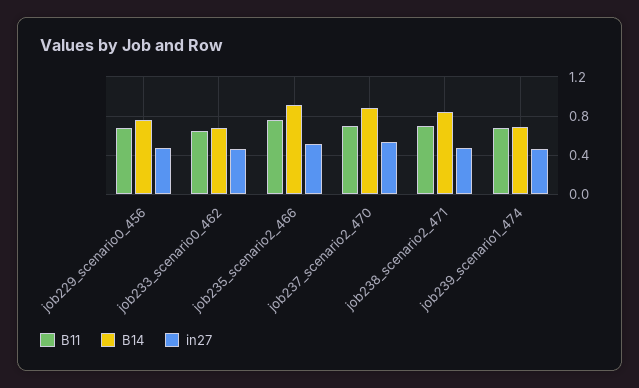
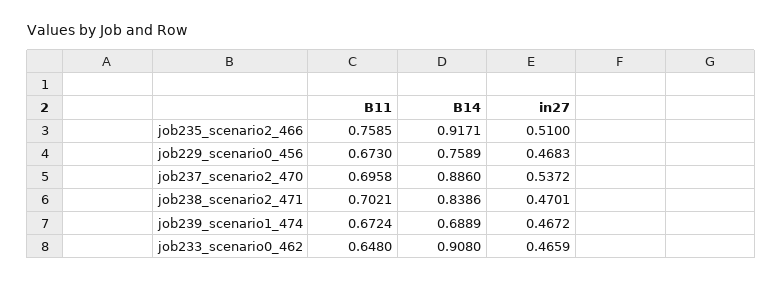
B14, job233_scenario0_462: 0.7 -> 0.908

